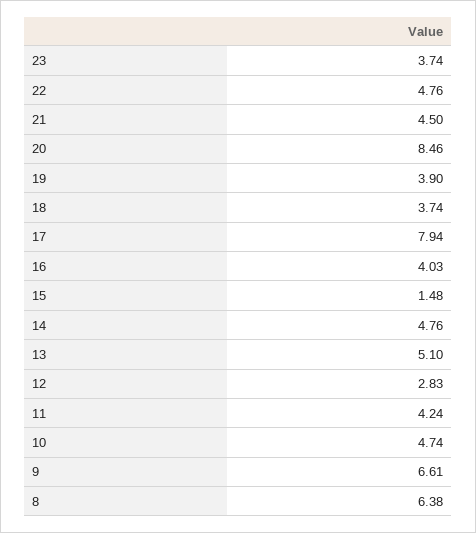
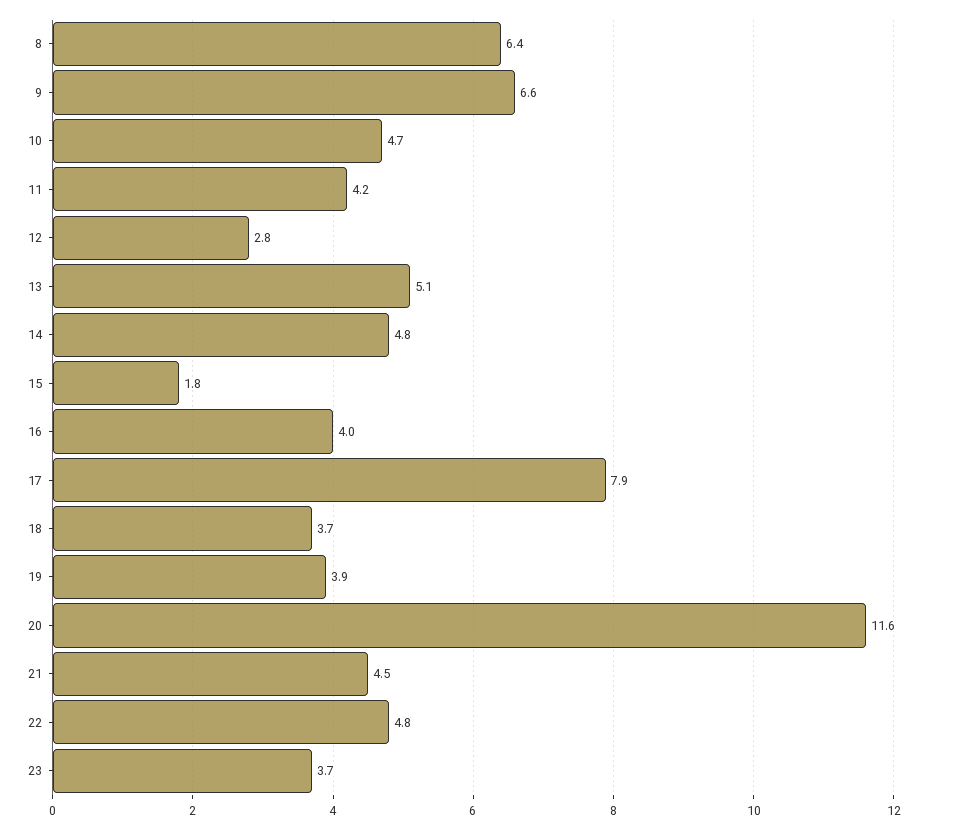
20: 8.46 -> 11.6
15: 1.48 -> 1.8

